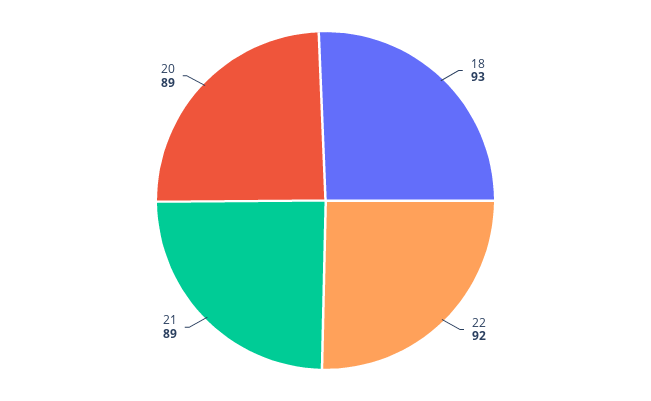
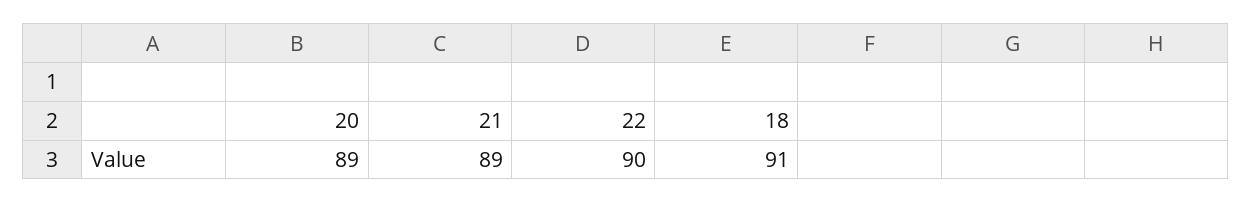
18: 93 -> 91
22: 92 -> 90

